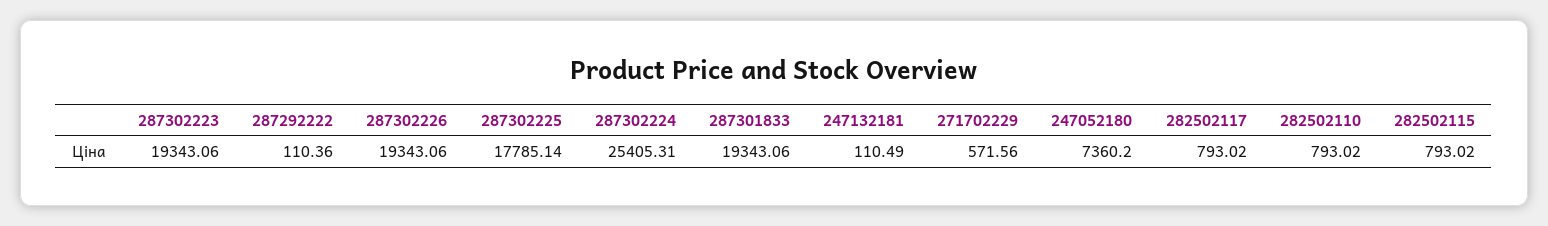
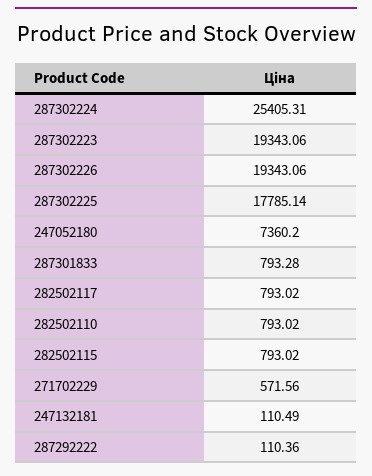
287301833: 19343.06 -> 793.28

